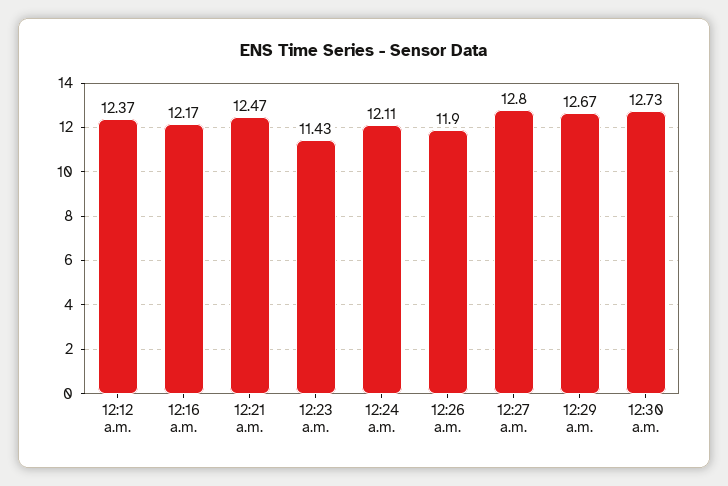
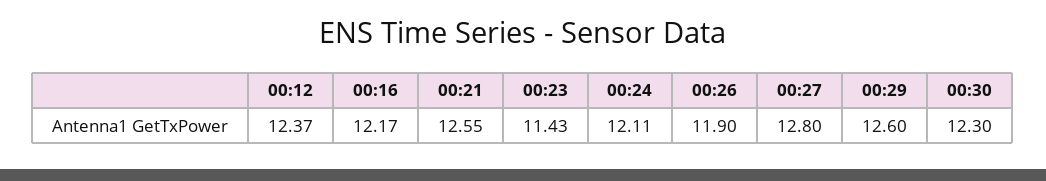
12:21 a.m.: 12.47 -> 12.55
12:29 a.m.: 12.67 -> 12.6
12:30 a.m.: 12.73 -> 12.3

